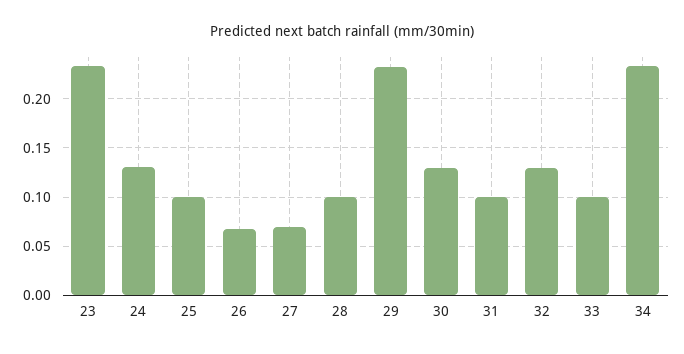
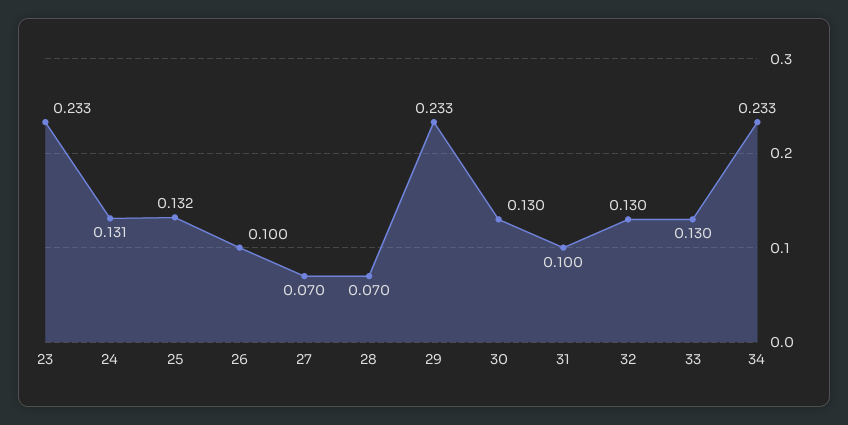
25: 0.1 -> 0.132
26: 0.07 -> 0.1
28: 0.1 -> 0.07
33: 0.1 -> 0.13

